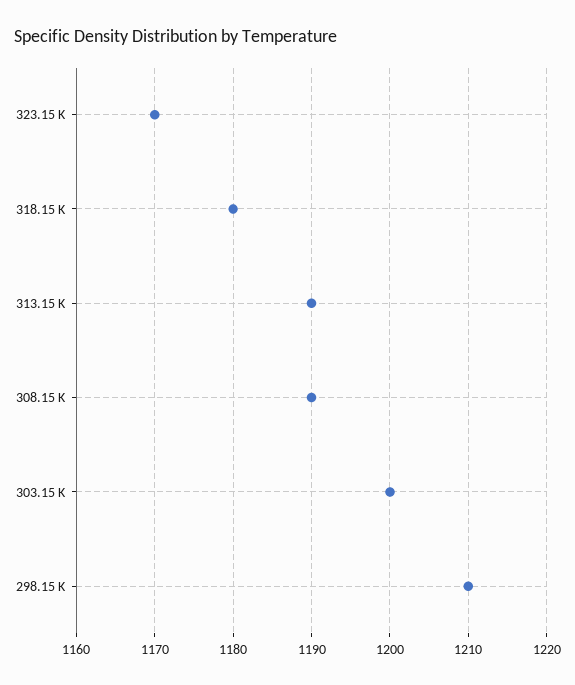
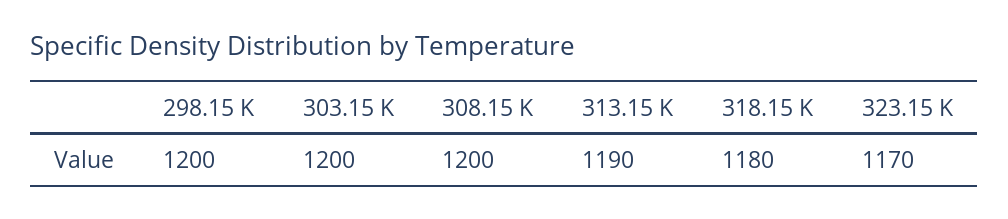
308.15 K: 1190 -> 1200
298.15 K: 1210 -> 1200

